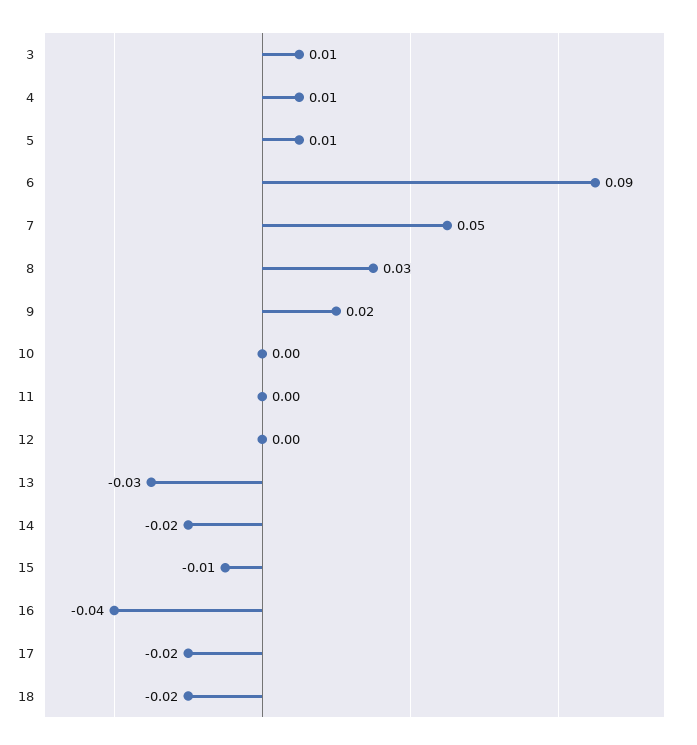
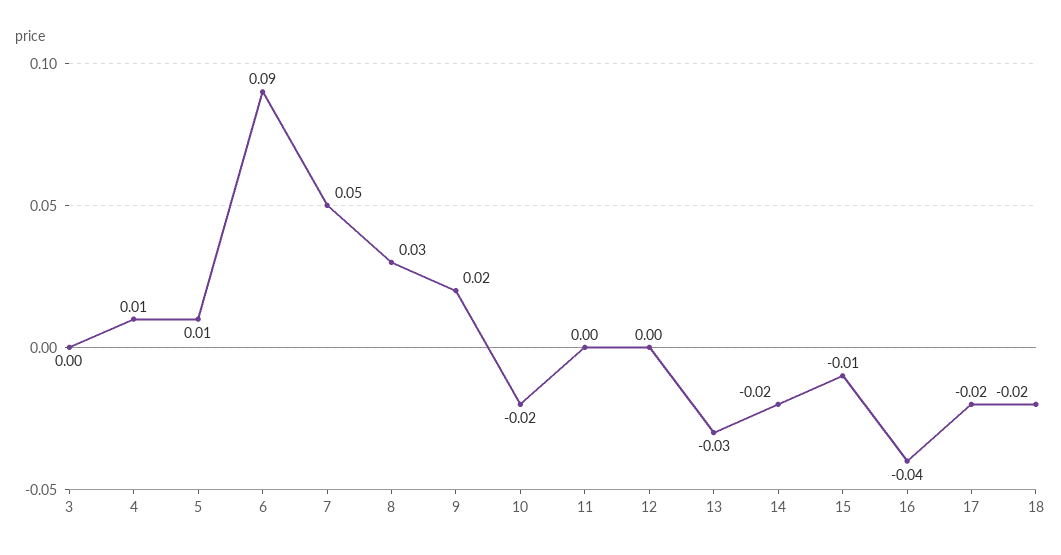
3: 0.01 -> 0
10: 0 -> -0.02

